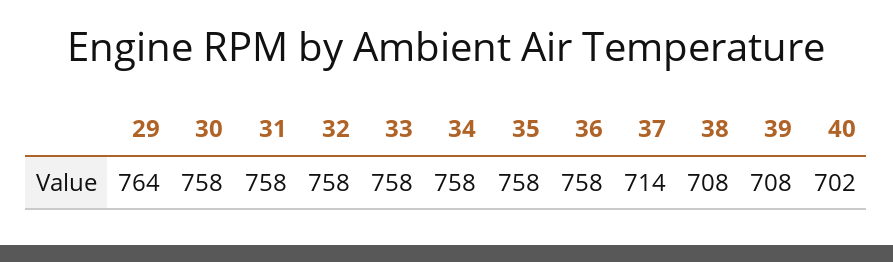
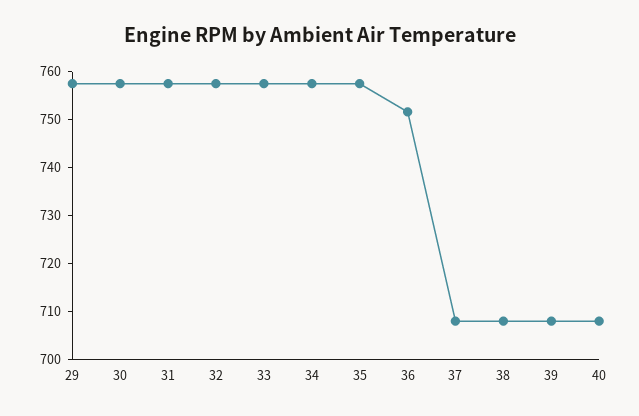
29: 764 -> 758
36: 758 -> 752
37: 714 -> 708
40: 702 -> 708

